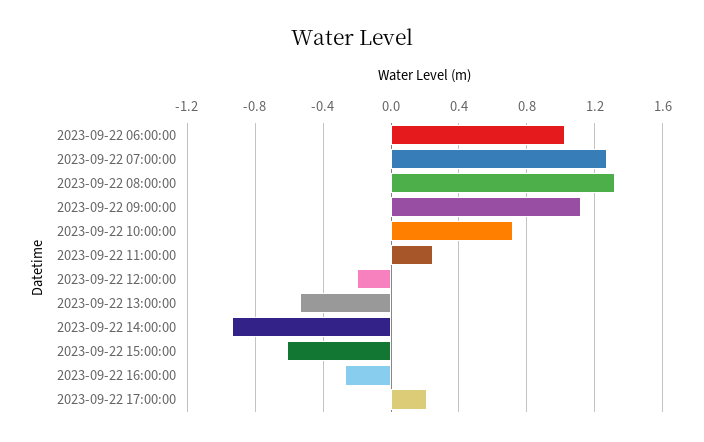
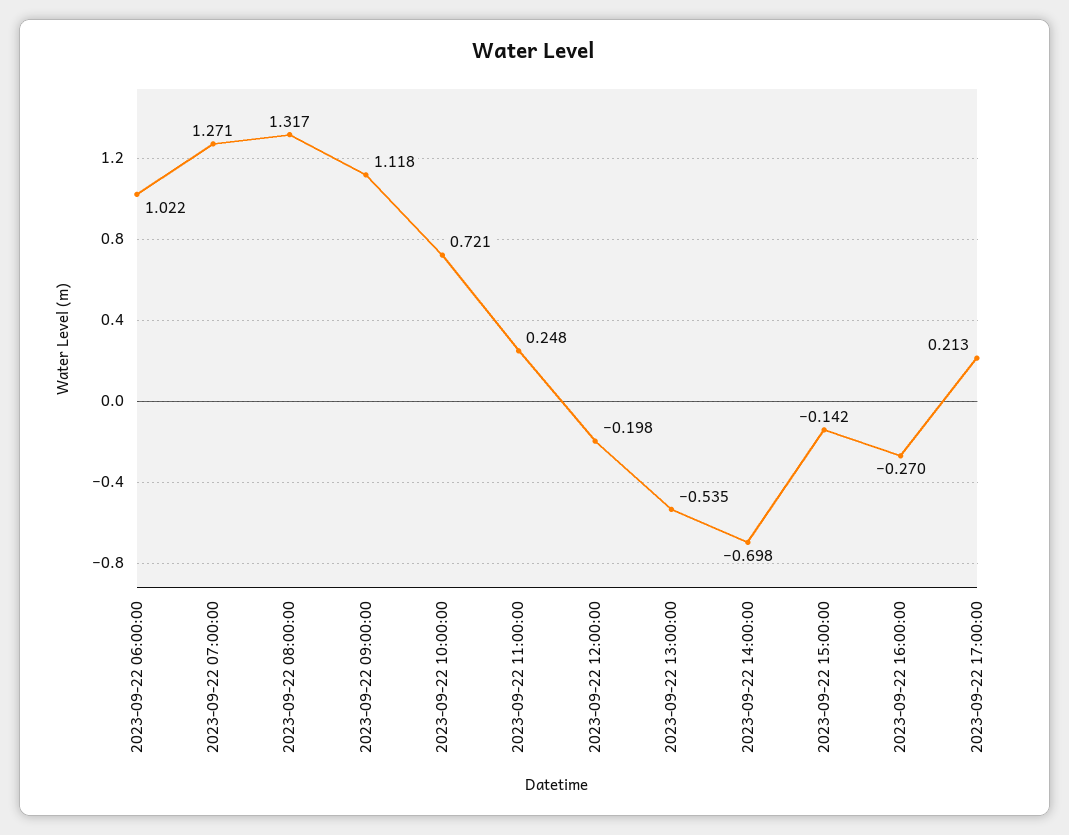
2023-09-22 14:00:00: -0.95 -> -0.698
2023-09-22 15:00:00: -0.6 -> -0.142

